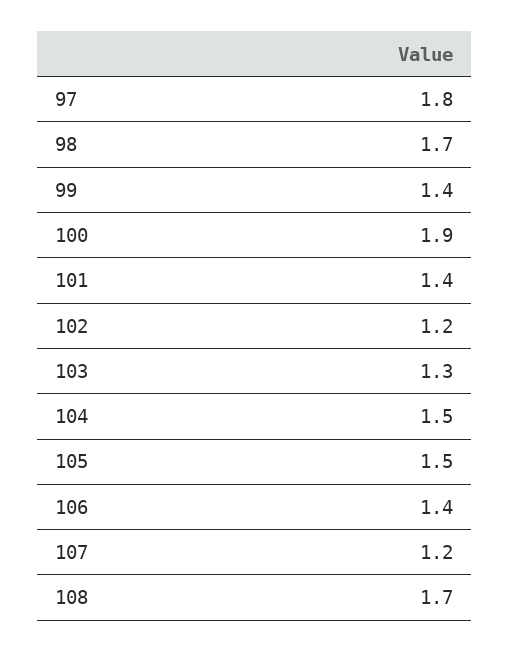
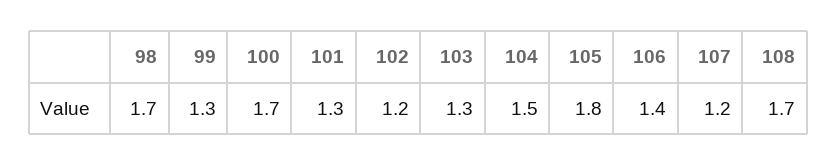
97: 1.8 -> none
99: 1.4 -> 1.3
100: 1.9 -> 1.7
101: 1.4 -> 1.3
105: 1.5 -> 1.8

